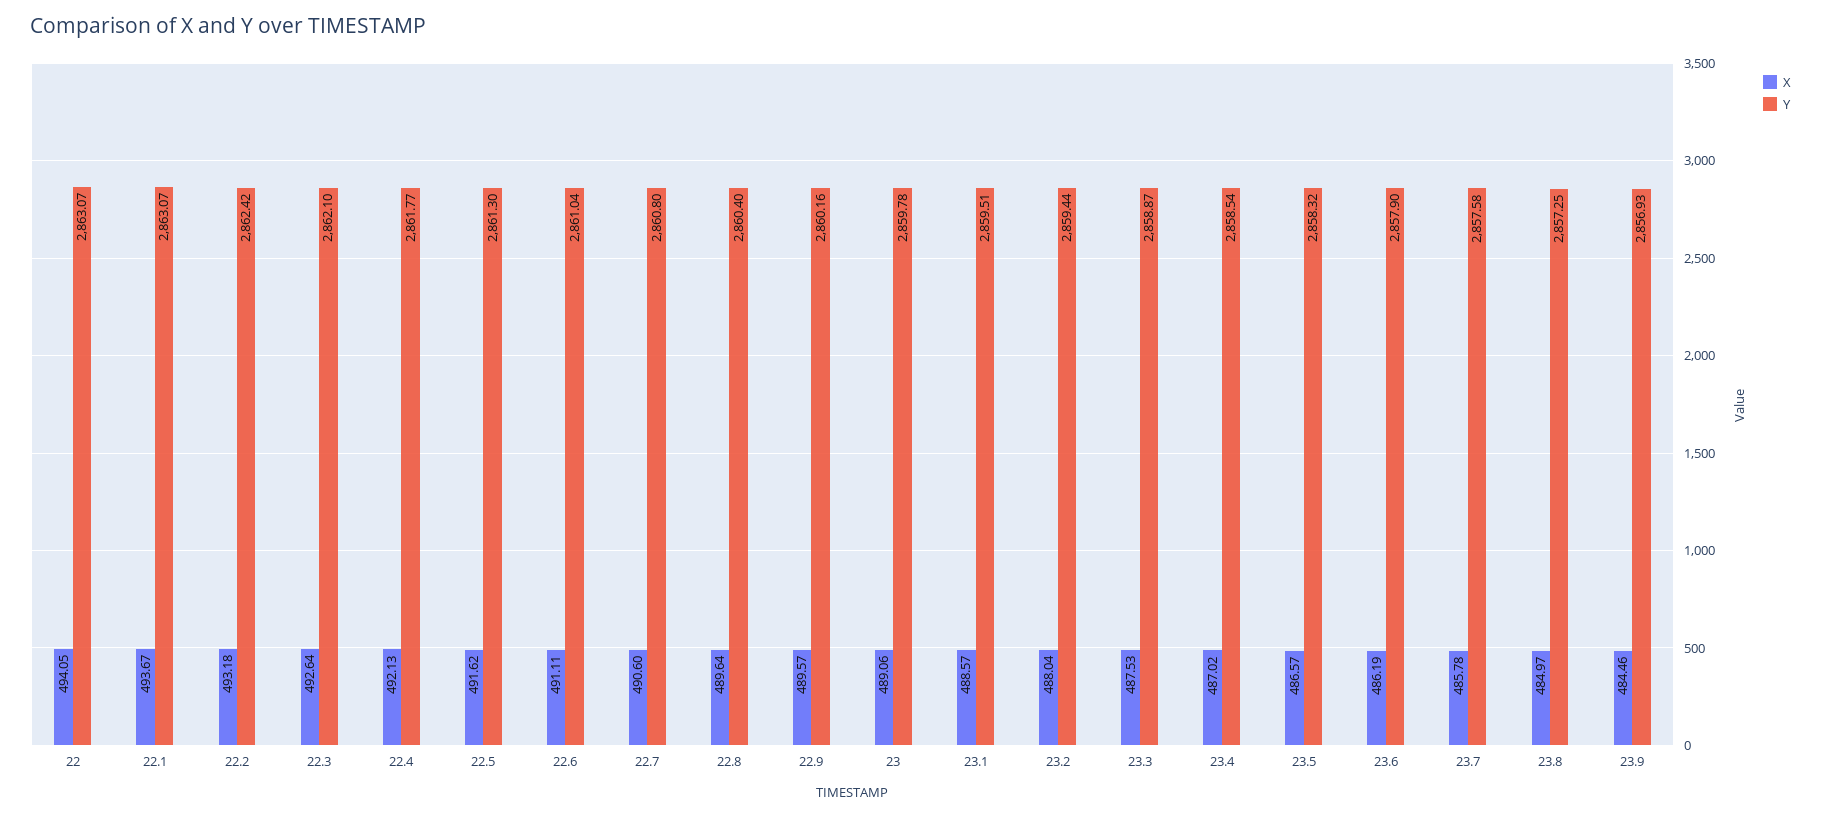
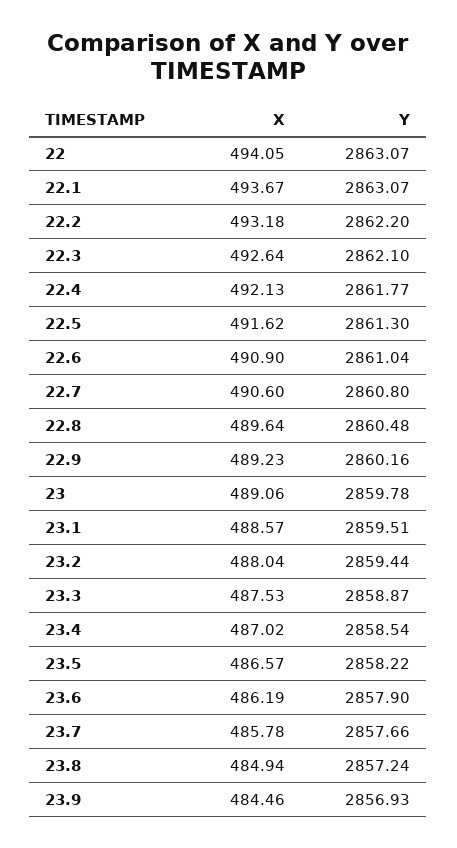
Y, 22.2: 2862.42 -> 2862.2
X, 22.6: 491.11 -> 490.9
Y, 22.8: 2860.4 -> 2860.48
X, 22.9: 489.57 -> 489.23
Y, 23.5: 2858.32 -> 2858.22
Y, 23.7: 2857.58 -> 2857.66
X, 23.8: 484.97 -> 484.94
Y, 23.8: 2857.25 -> 2857.24

